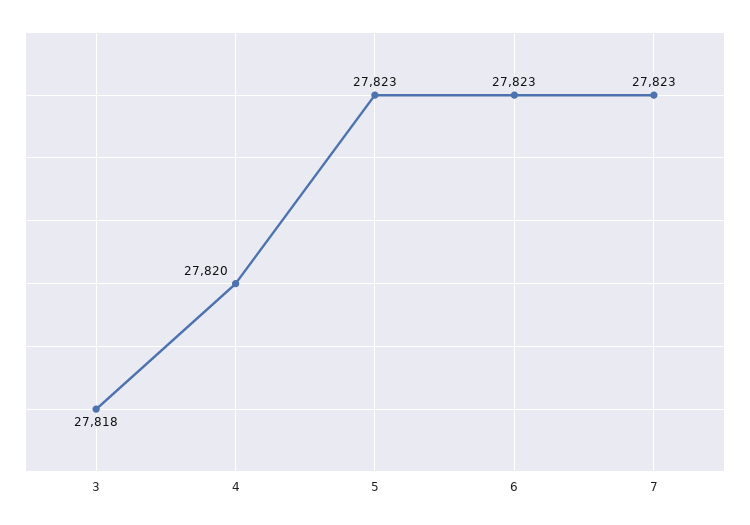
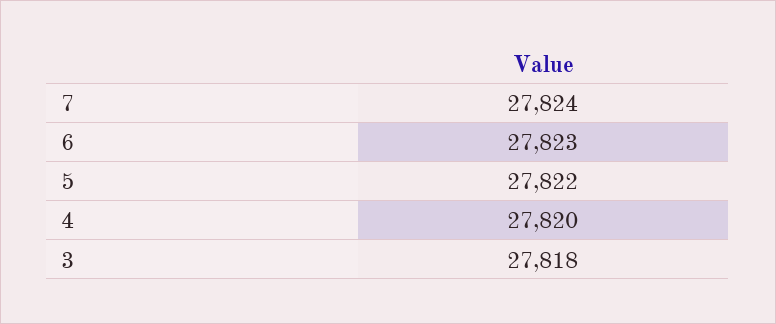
5: 27823 -> 27822
7: 27823 -> 27824

